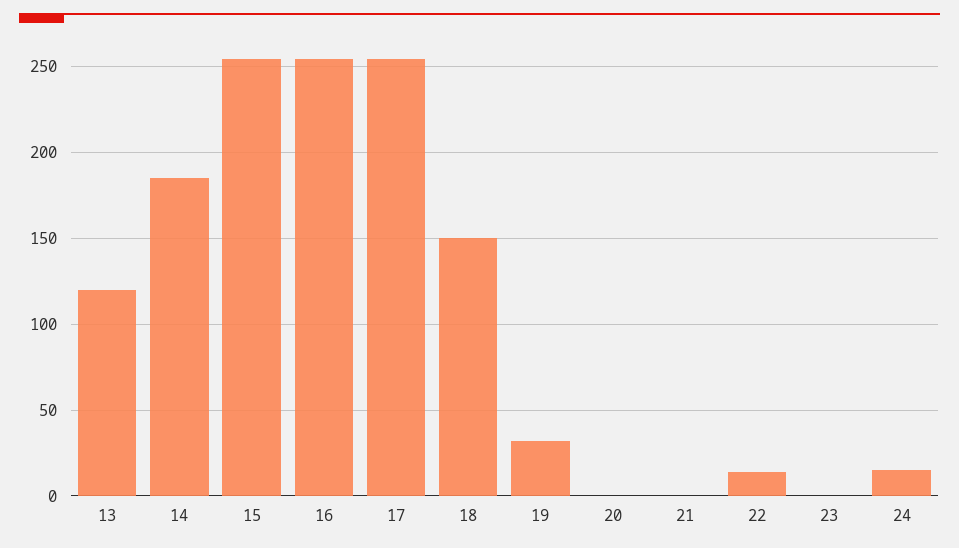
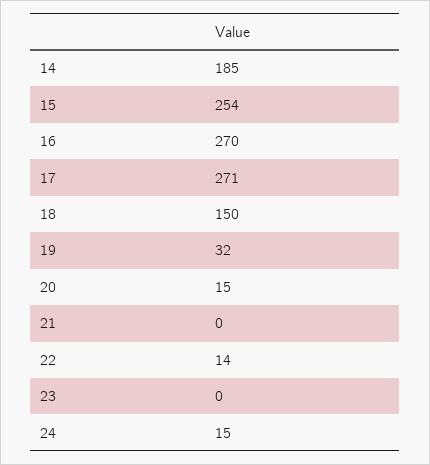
13: 120 -> none
16: 255 -> 270
17: 255 -> 271
20: 0 -> 15

